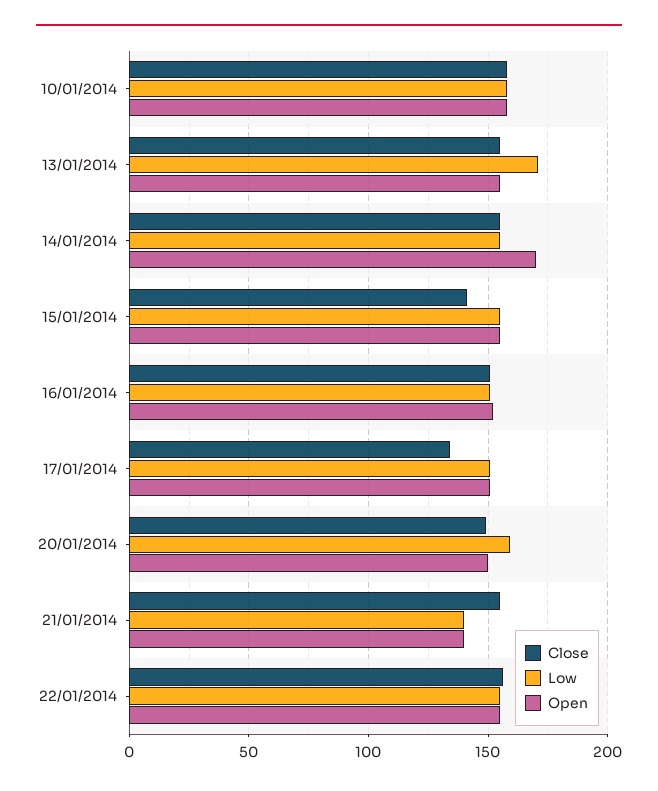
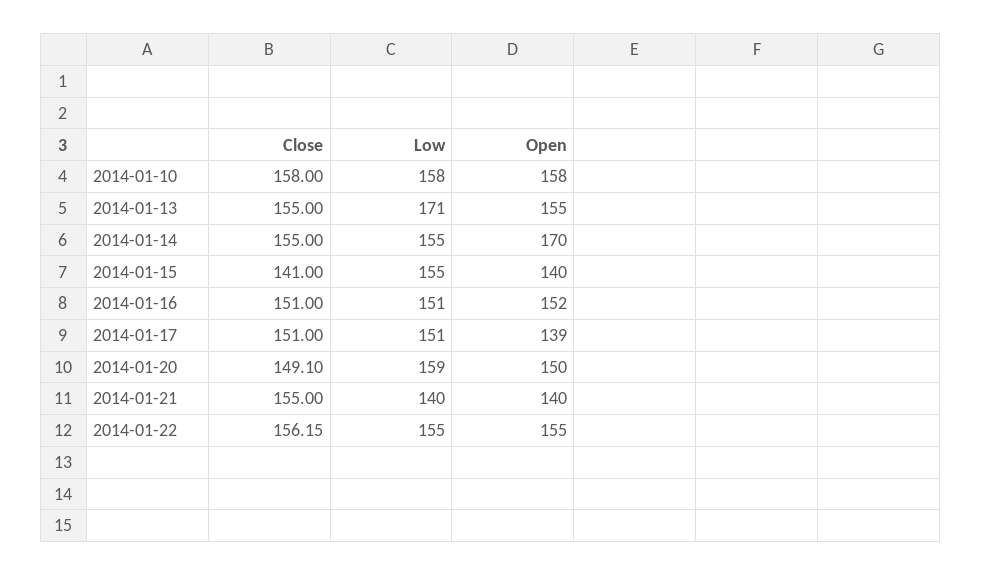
Open, 15/01/2014: 155 -> 140
Close, 17/01/2014: 135 -> 151
Open, 17/01/2014: 150 -> 139

